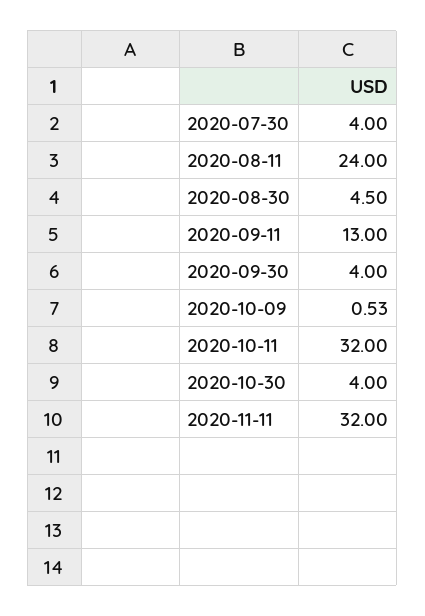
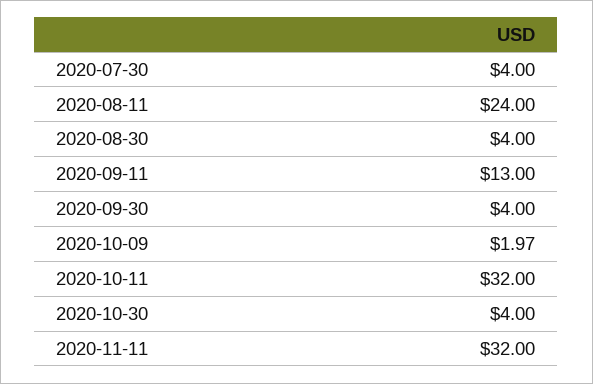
2020-08-30: 4.5 -> 4
2020-10-09: 0.53 -> 1.97

